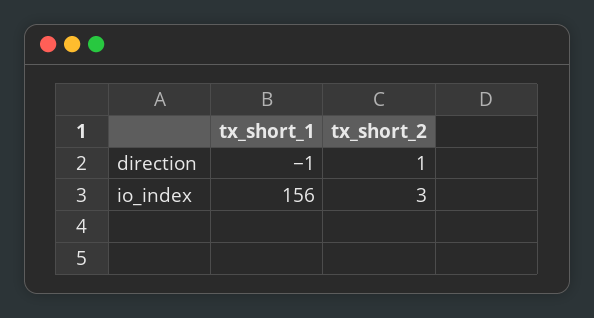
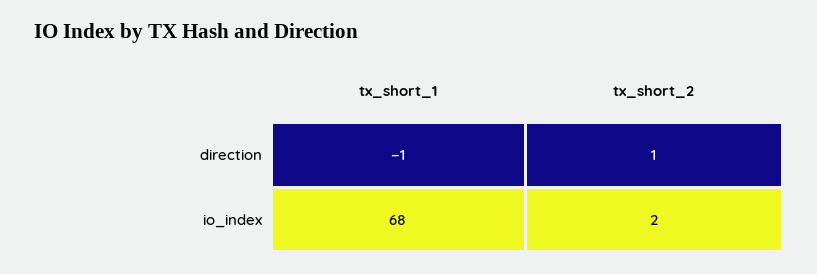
tx_short_1, io_index: 156 -> 68
tx_short_2, io_index: 3 -> 2

